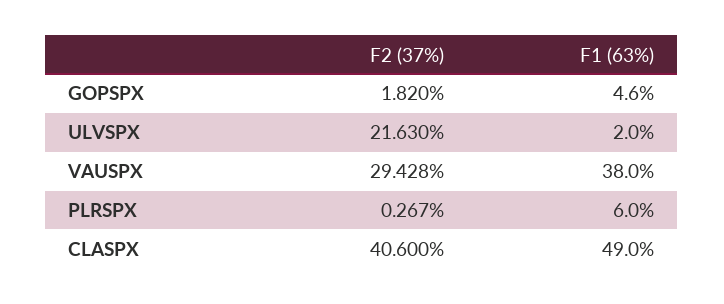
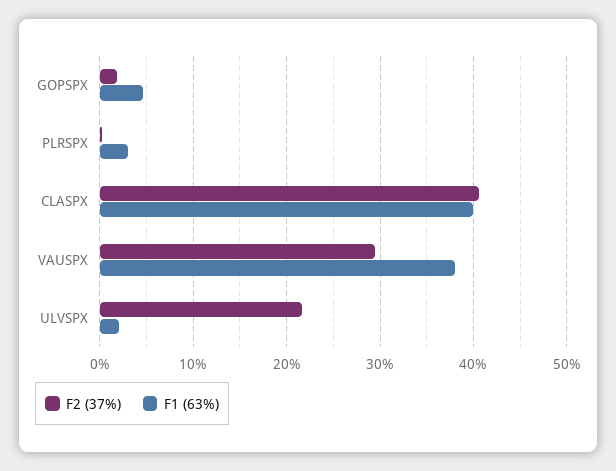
F1 (63%), PLRSPX: 6 -> 3
F1 (63%), CLASPX: 49 -> 40

